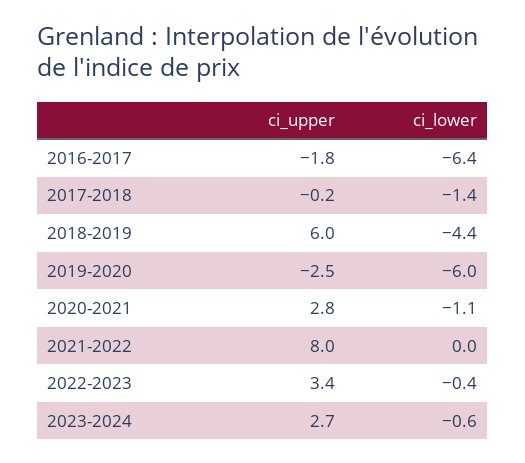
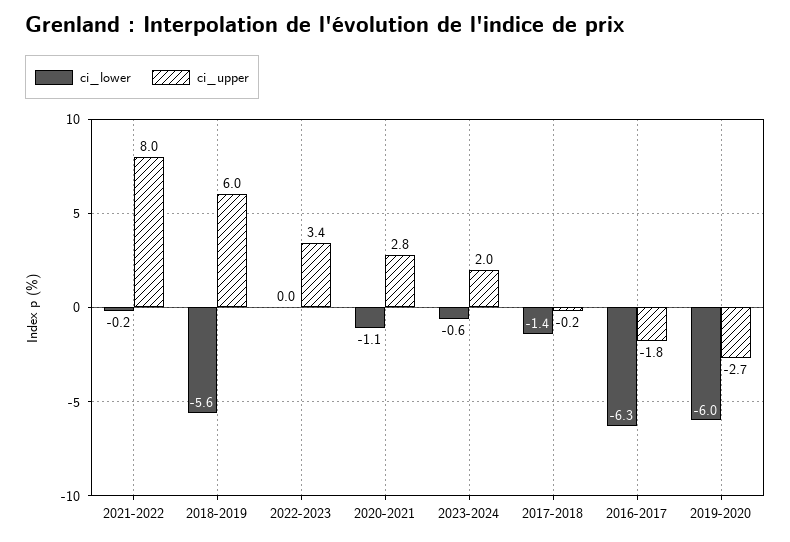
ci_lower, 2016-2017: -6.4 -> -6.3
ci_lower, 2018-2019: -4.4 -> -5.6
ci_upper, 2019-2020: -2.5 -> -2.7
ci_lower, 2021-2022: 0 -> -0.2
ci_lower, 2022-2023: -0.4 -> 0
ci_upper, 2023-2024: 2.7 -> 2

